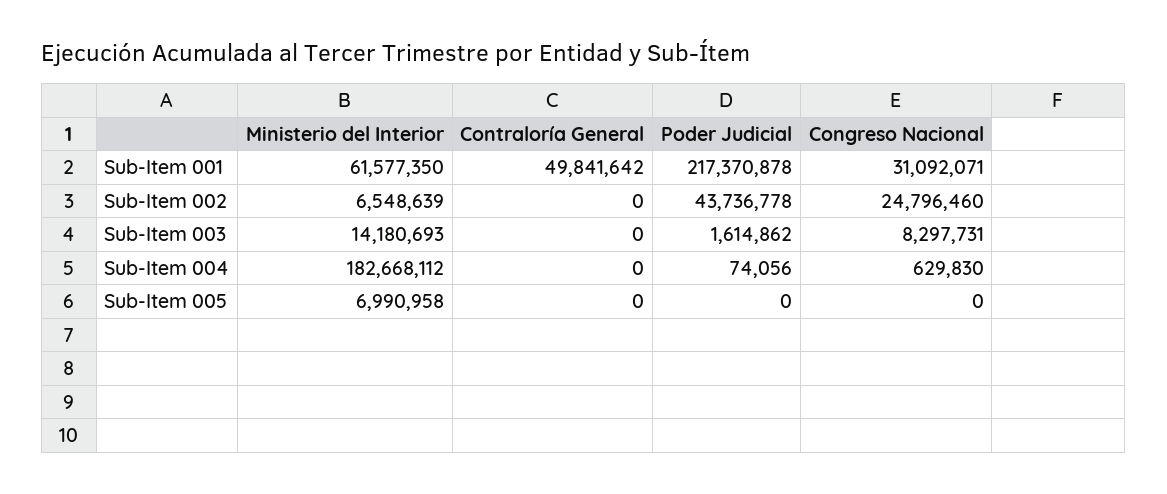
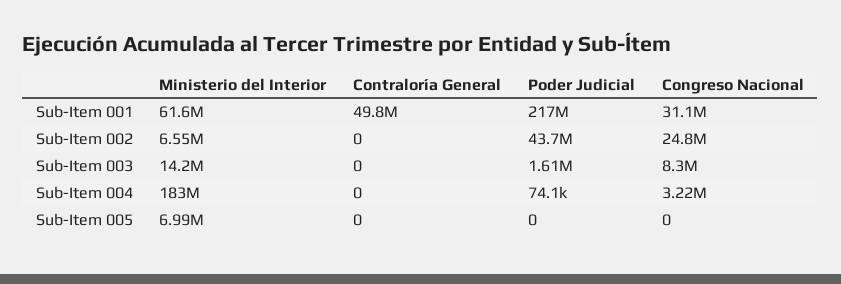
Congreso Nacional, Sub-Item 004: 629830 -> 3220000

